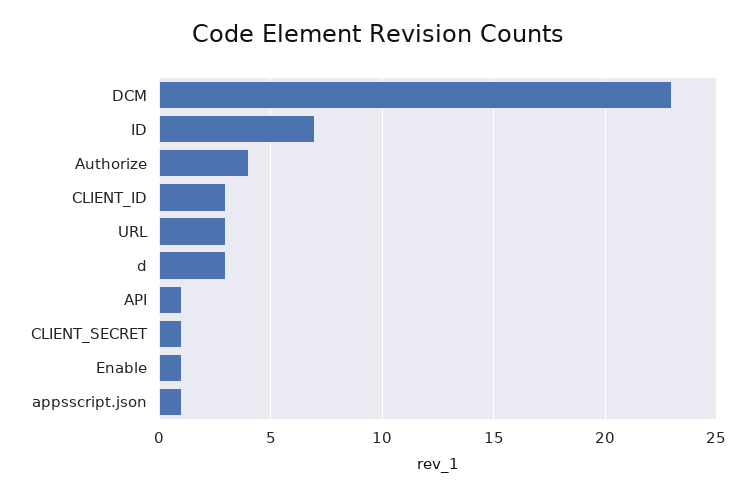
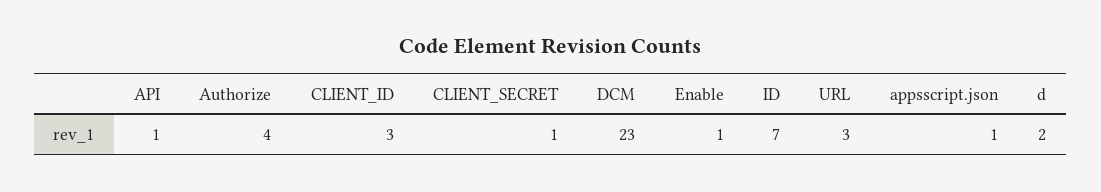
d: 3 -> 2

